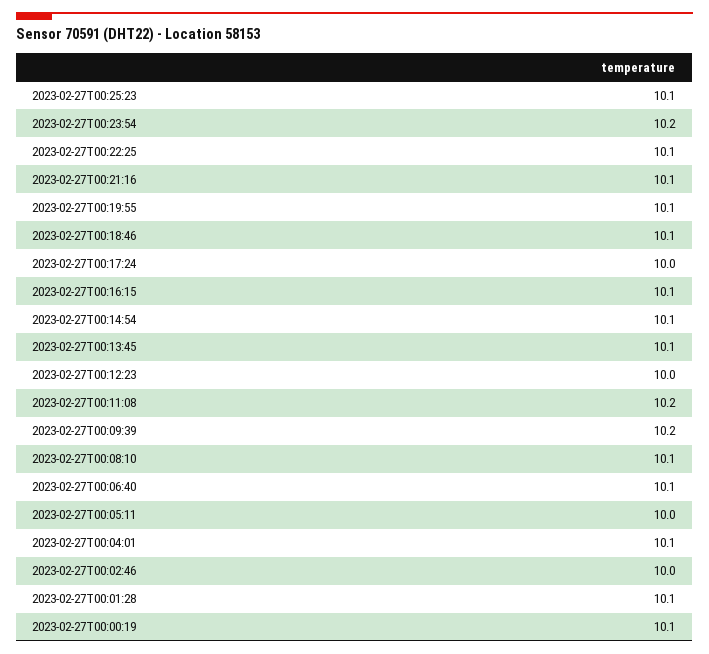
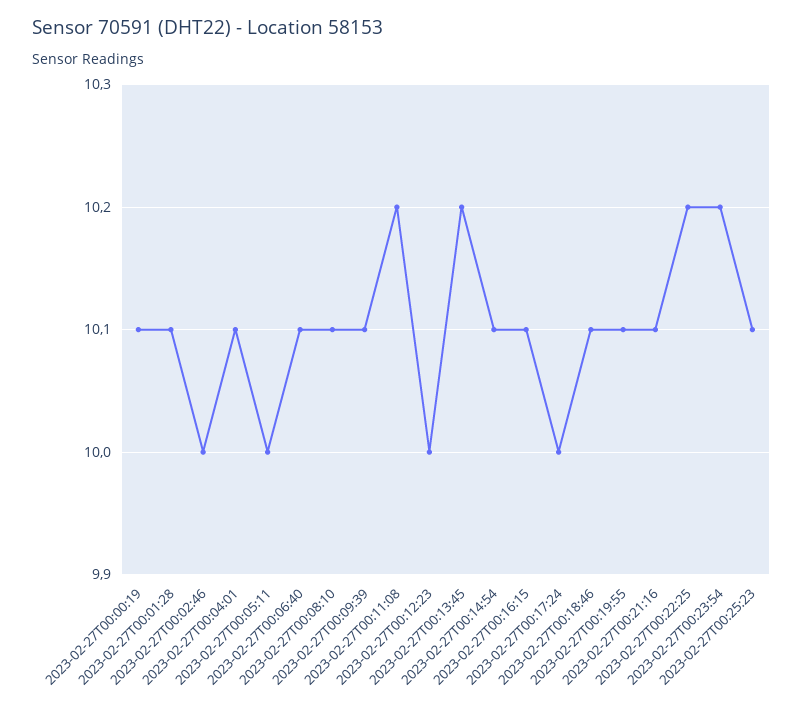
2023-02-27T00:22:25: 10.1 -> 10.2
2023-02-27T00:13:45: 10.1 -> 10.2
2023-02-27T00:09:39: 10.2 -> 10.1

